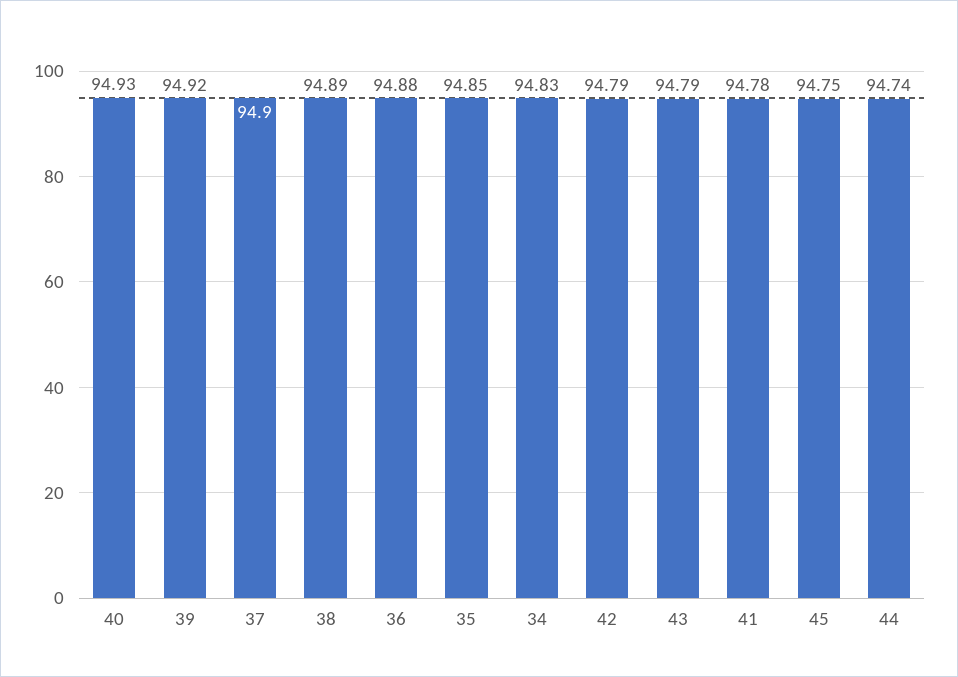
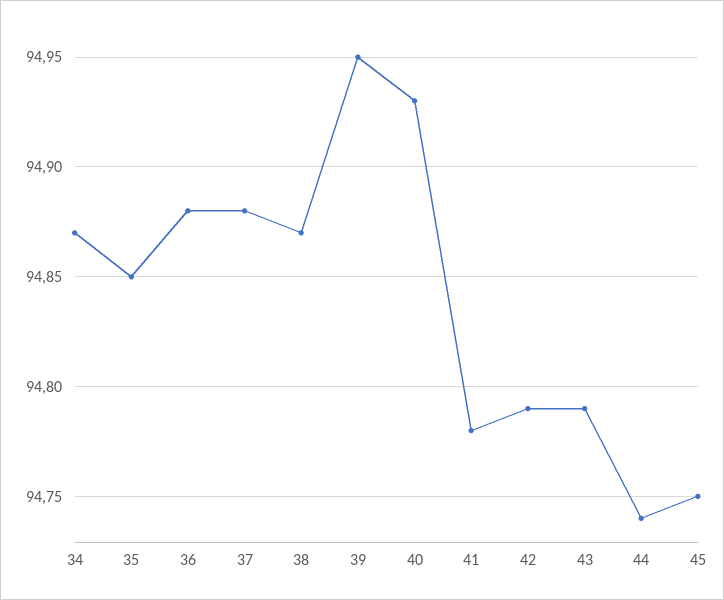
39: 94.92 -> 94.95
37: 94.9 -> 94.88
38: 94.89 -> 94.87
34: 94.83 -> 94.87

